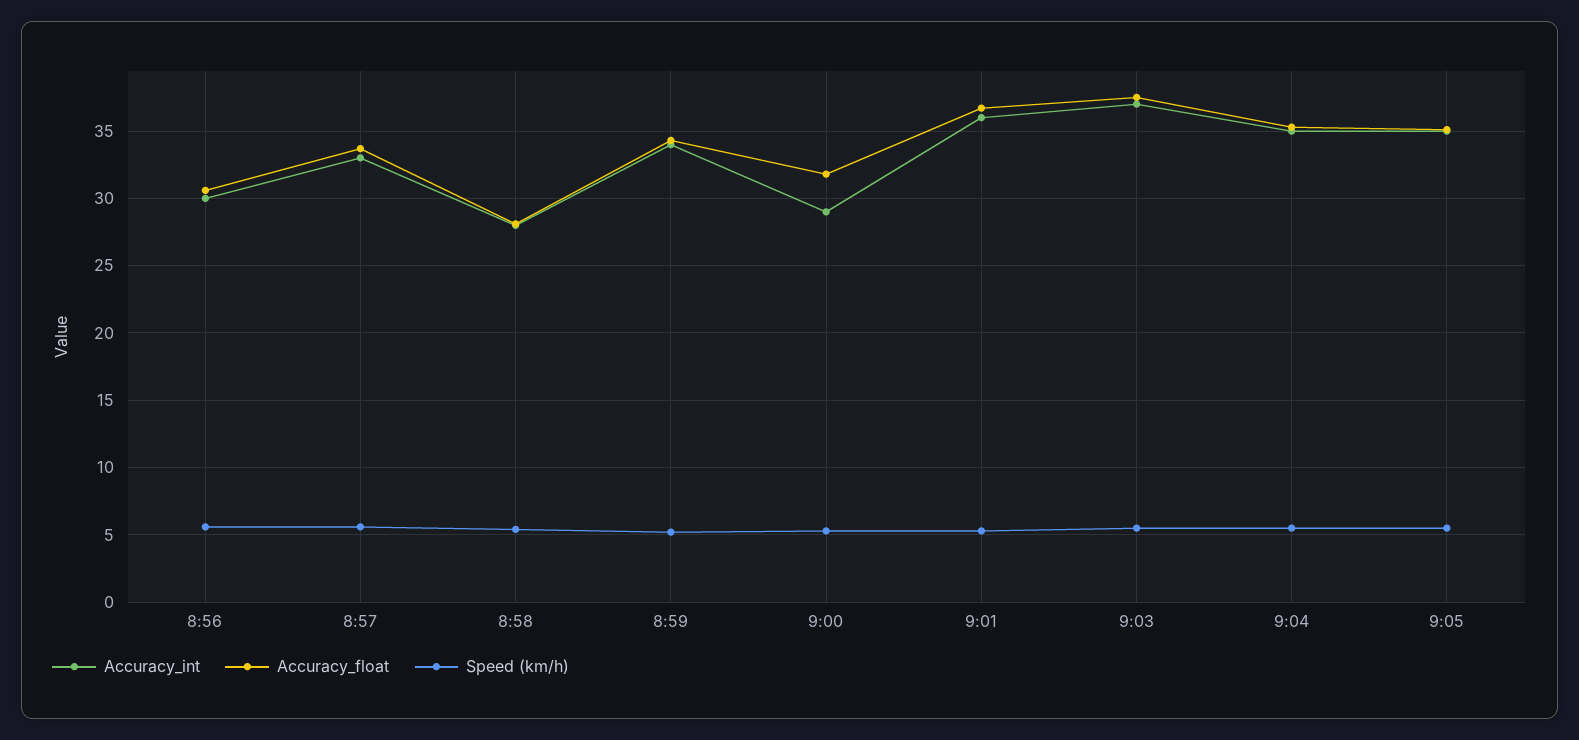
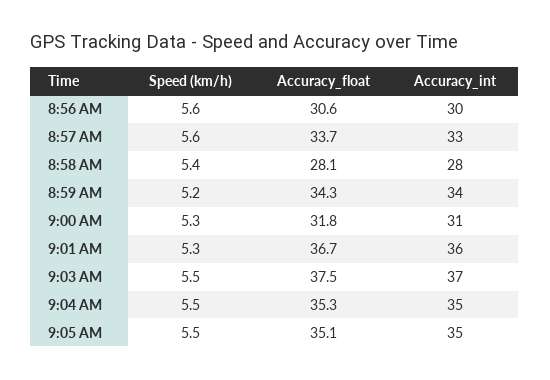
Accuracy_int, 9:00: 29 -> 31

